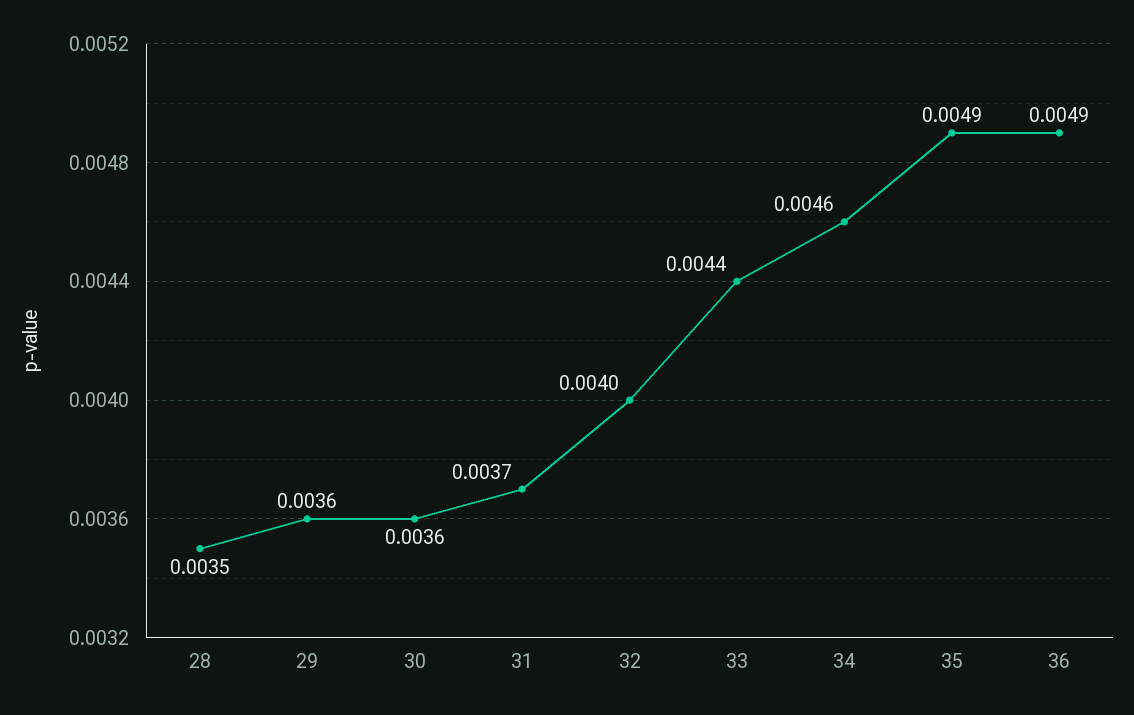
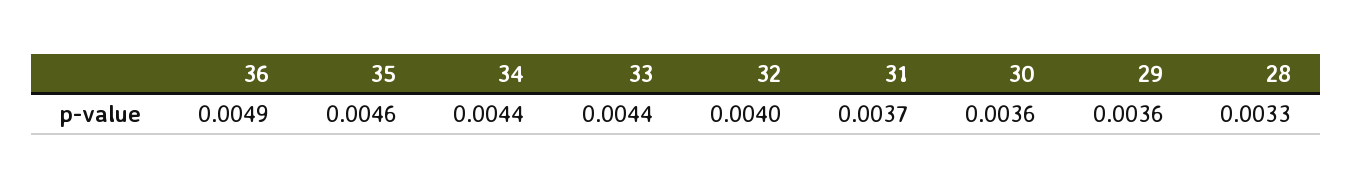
28: 0.0035 -> 0.0033
34: 0.0046 -> 0.0044
35: 0.0049 -> 0.0046

